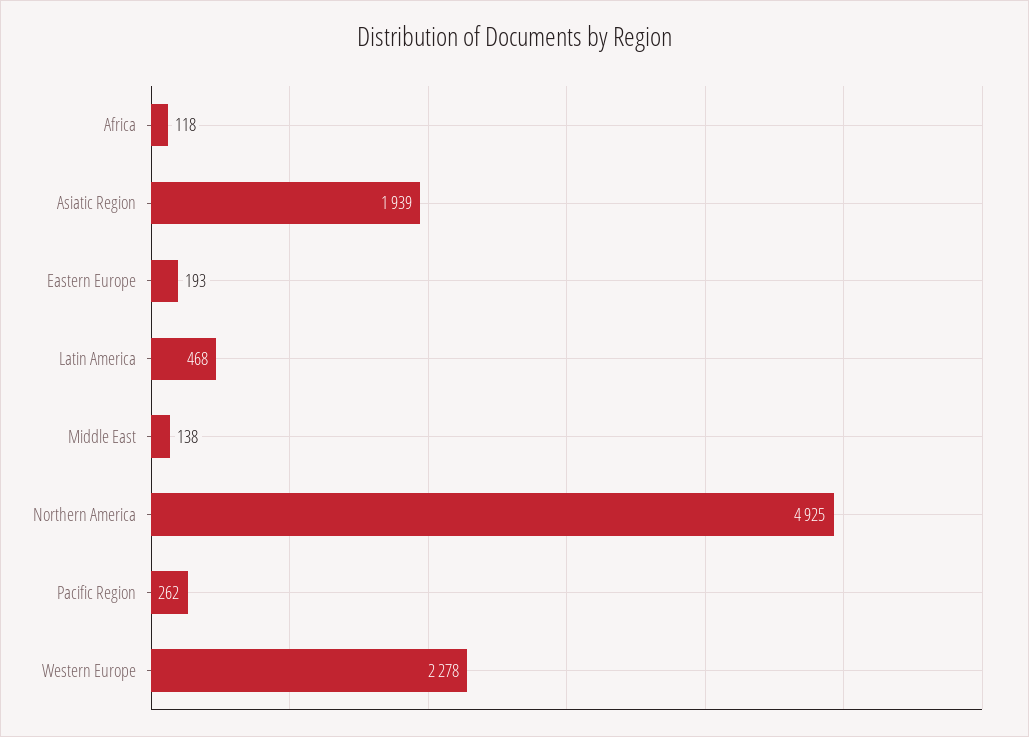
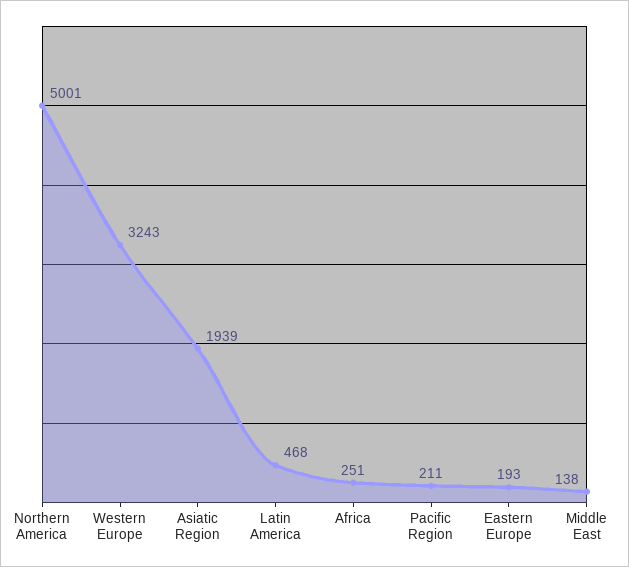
Africa: 118 -> 251
Northern America: 4925 -> 5001
Pacific Region: 262 -> 211
Western Europe: 2278 -> 3243

